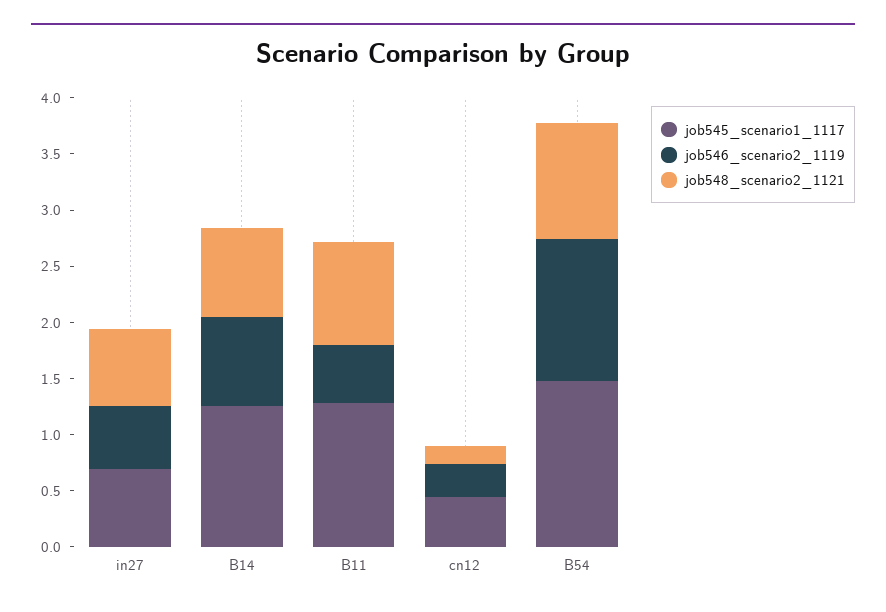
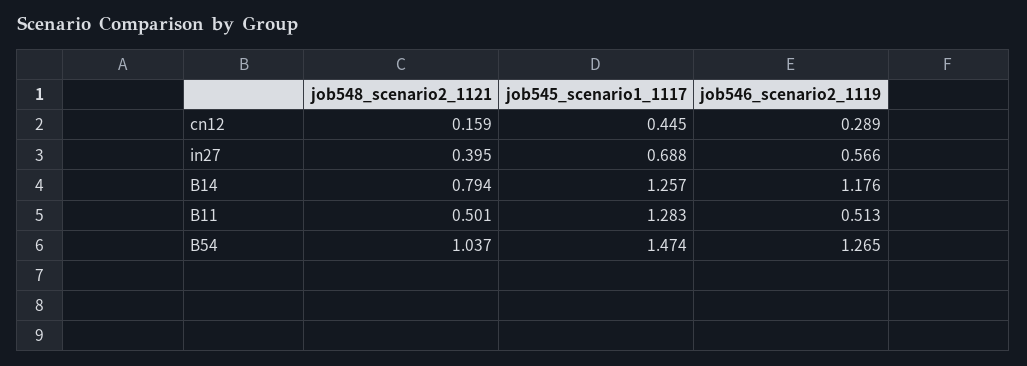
job548_scenario2_1121, in27: 0.7 -> 0.395
job546_scenario2_1119, B14: 0.8 -> 1.176
job548_scenario2_1121, B11: 0.9 -> 0.501

